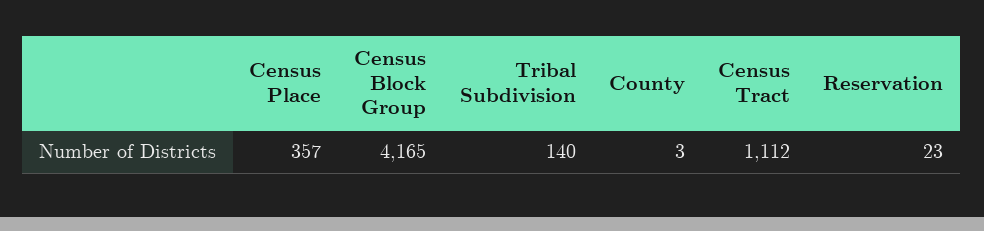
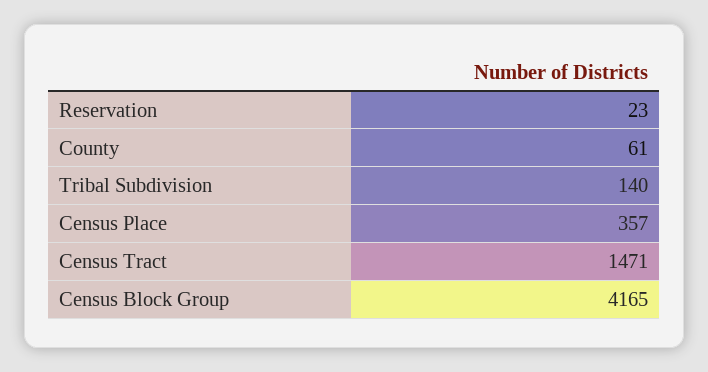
County: 3 -> 61
Census Tract: 1112 -> 1471

